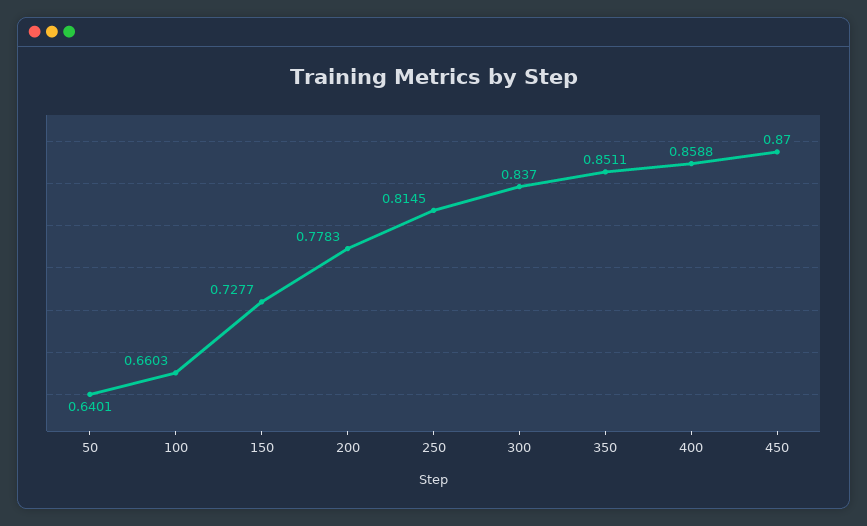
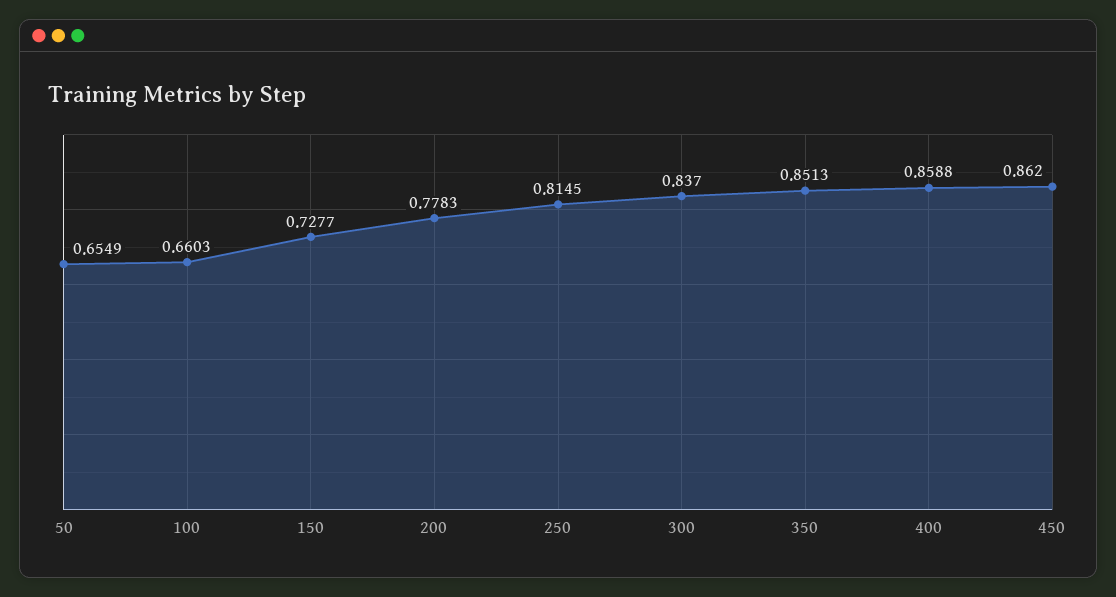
50: 0.6401 -> 0.6549
350: 0.8511 -> 0.8513
450: 0.87 -> 0.862

